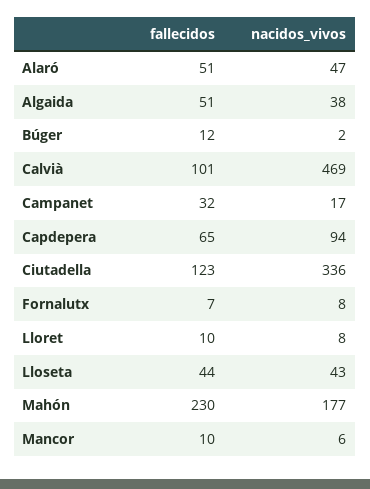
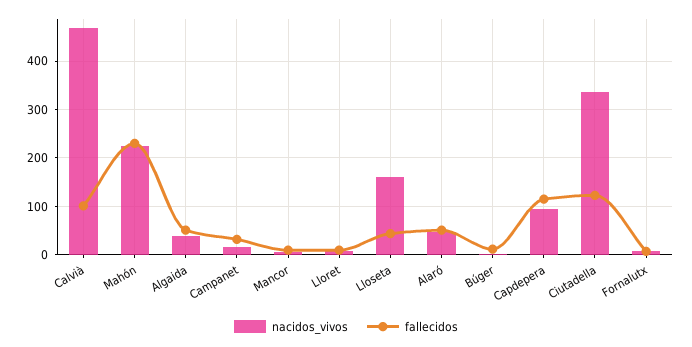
fallecidos, Capdepera: 65 -> 120
nacidos_vivos, Lloseta: 43 -> 160
nacidos_vivos, Mahón: 177 -> 220

